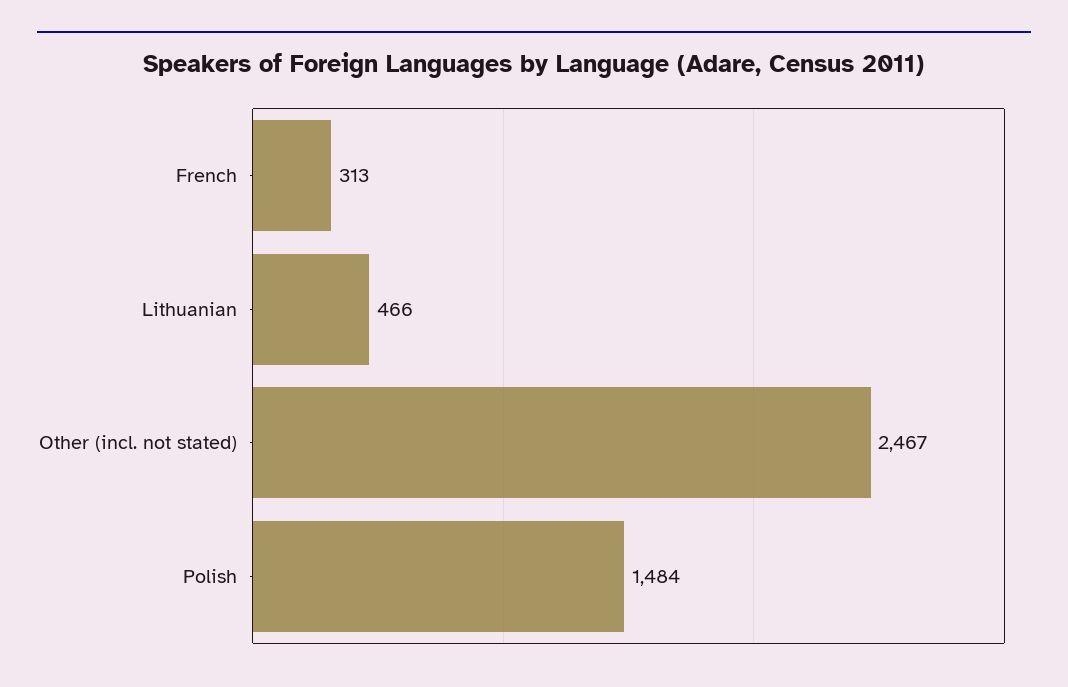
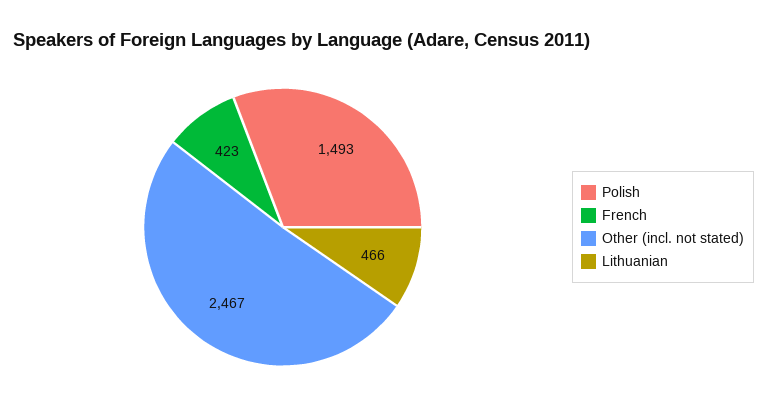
French: 313 -> 423
Polish: 1484 -> 1493

